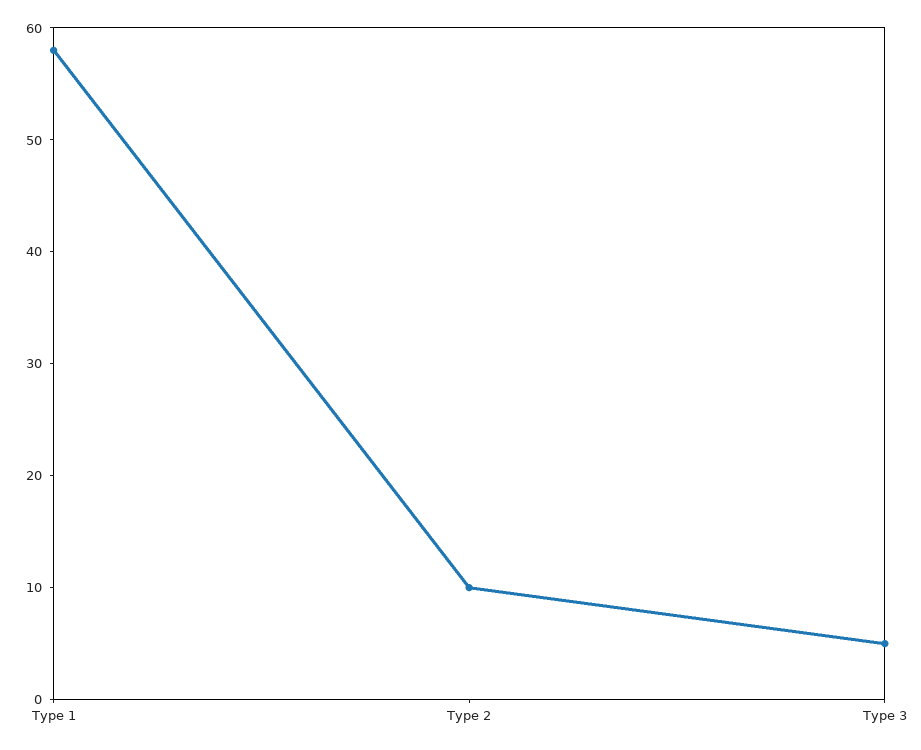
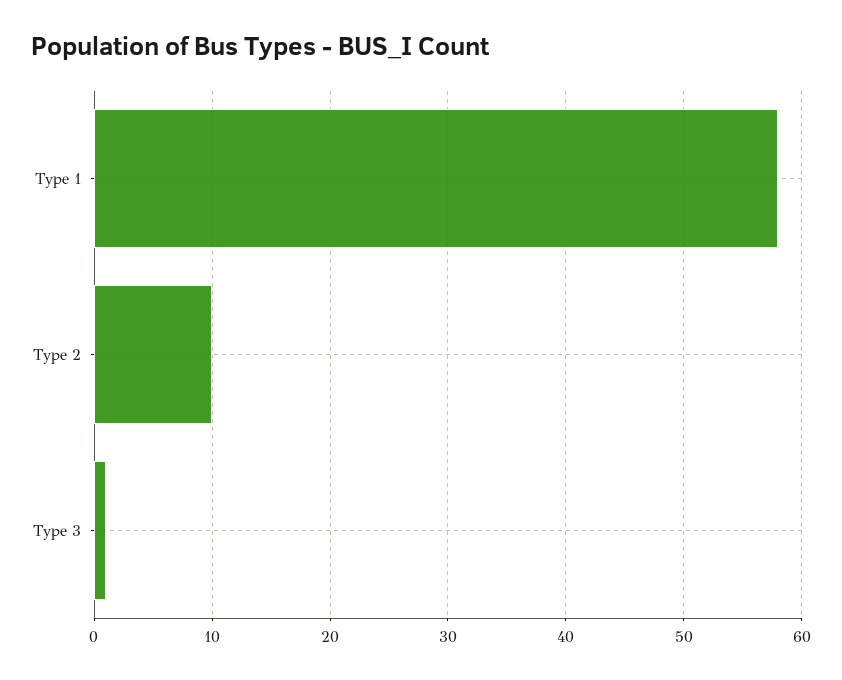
Type 3: 5 -> 1

